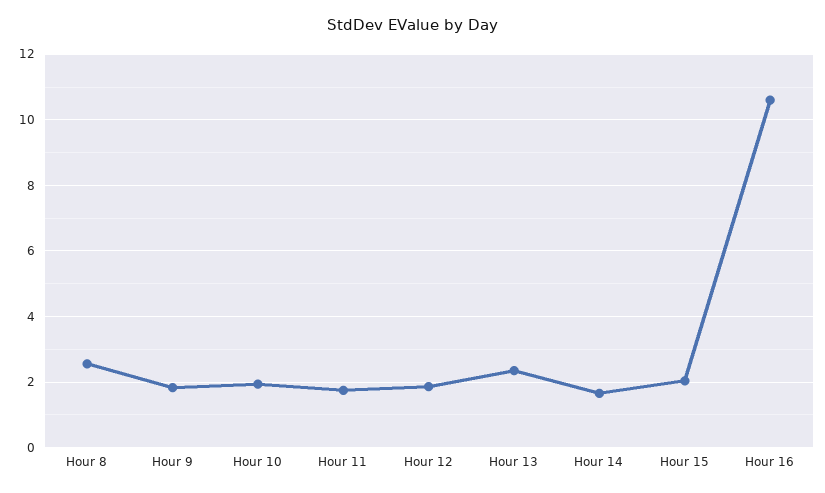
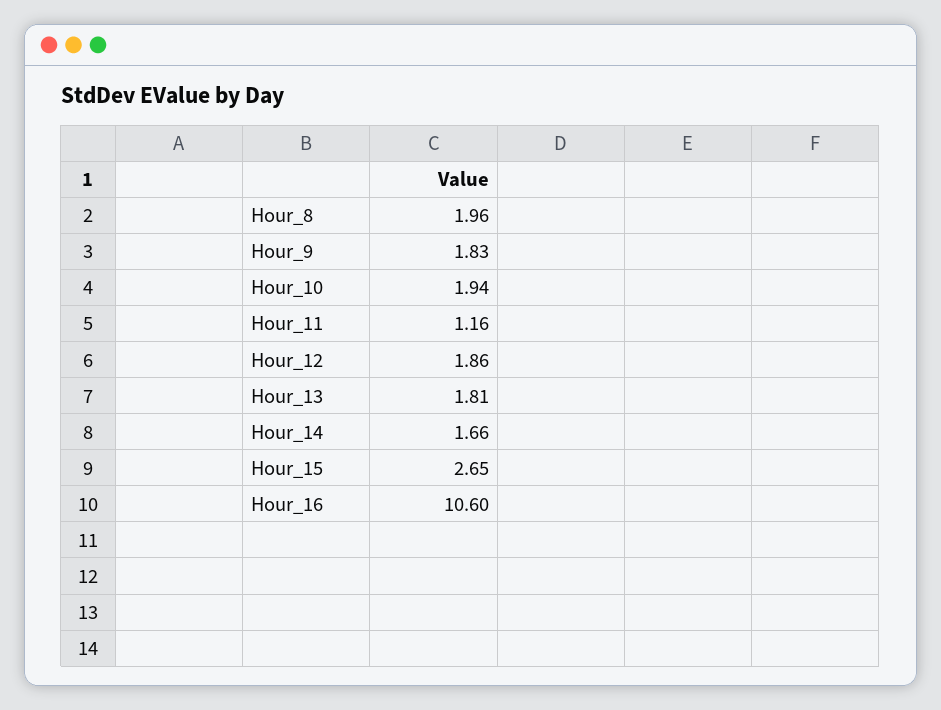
Hour 8: 2.6 -> 1.96
Hour 11: 1.8 -> 1.16
Hour 13: 2.4 -> 1.81
Hour 15: 2 -> 2.65

